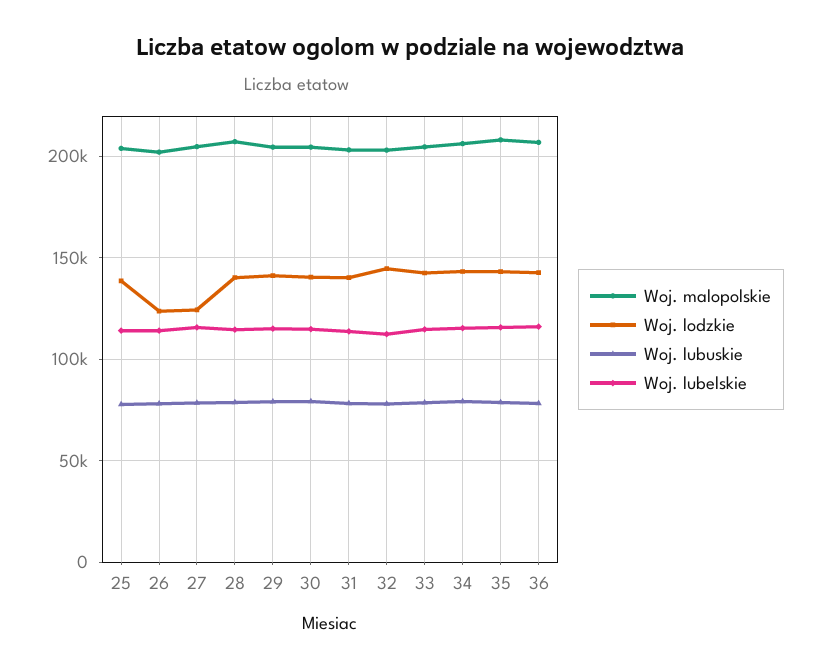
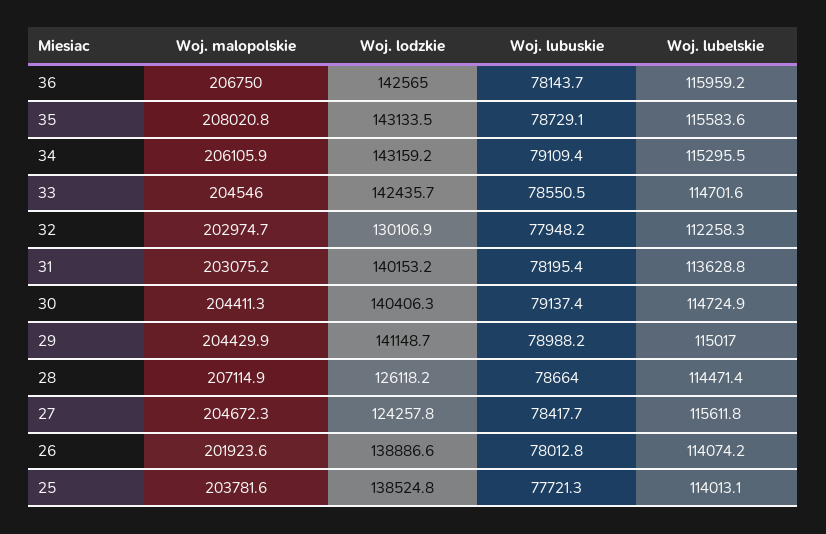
Woj. lodzkie, 26: 125000 -> 138886.6
Woj. lodzkie, 28: 140000 -> 126118.2
Woj. lodzkie, 32: 145000 -> 130106.9

